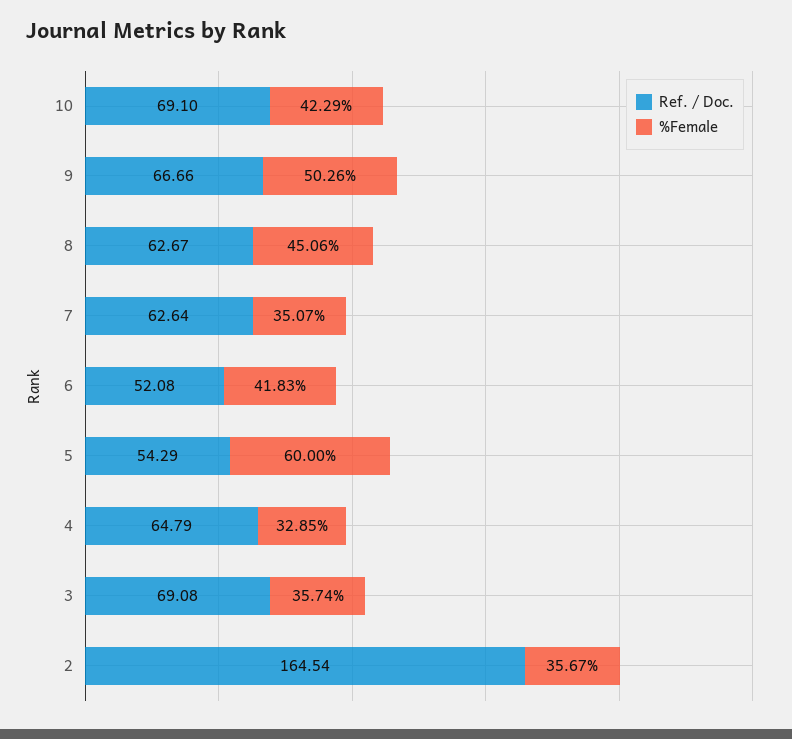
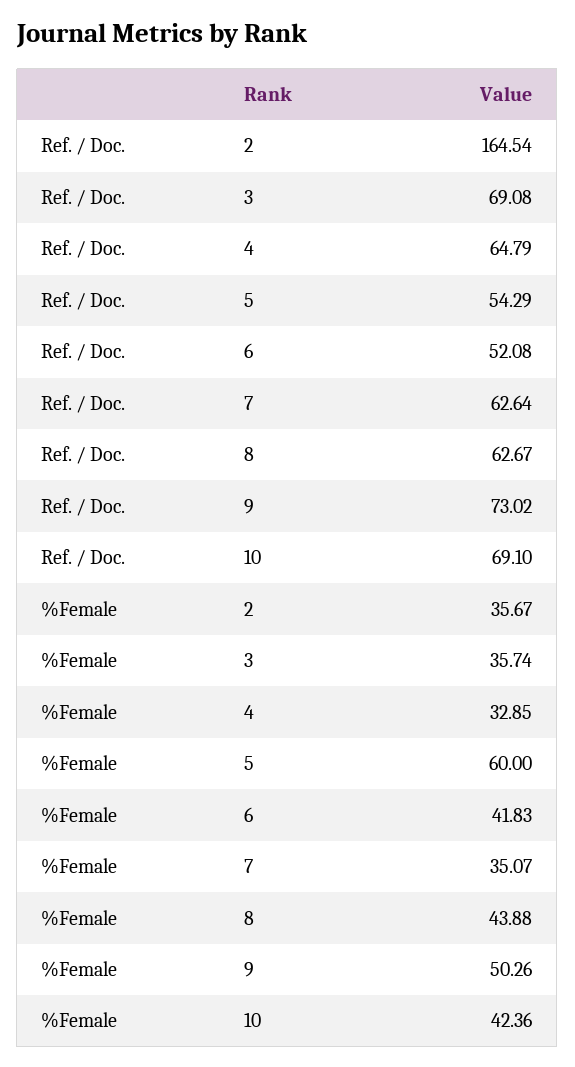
%Female, 10: 42.29 -> 42.36
Ref. / Doc., 9: 66.66 -> 73.02
%Female, 8: 45.06 -> 43.88

